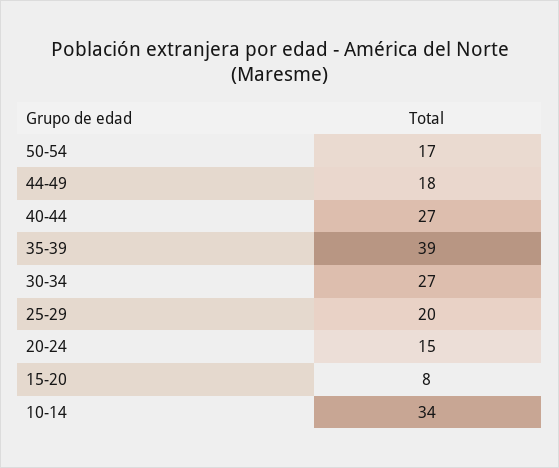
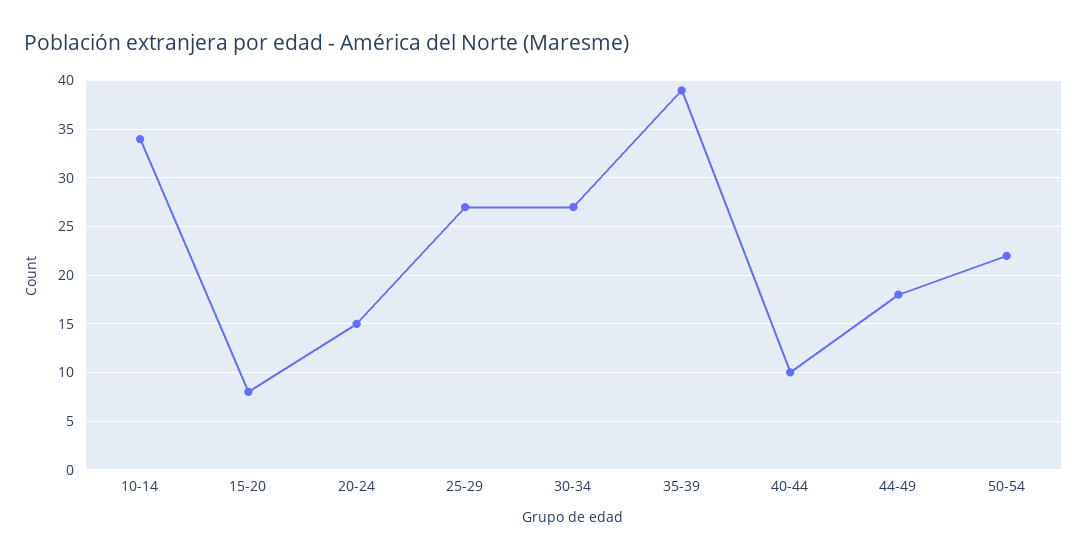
50-54: 17 -> 22
40-44: 27 -> 10
25-29: 20 -> 27

